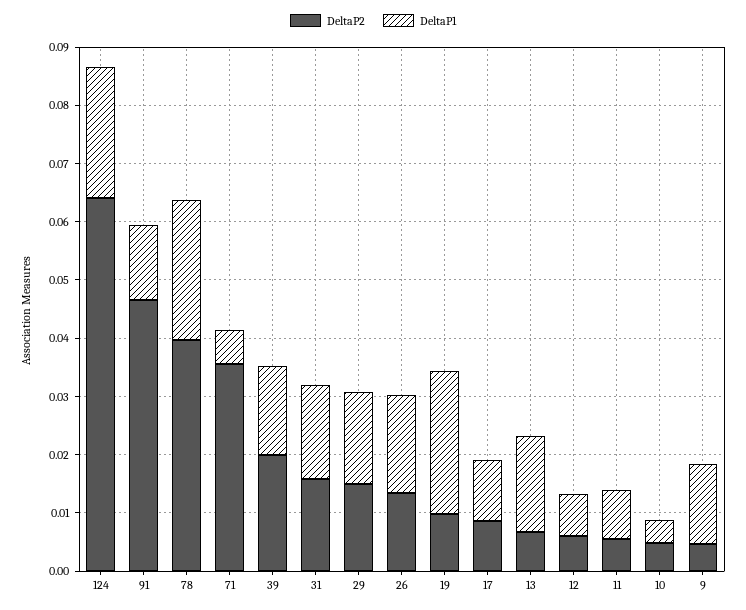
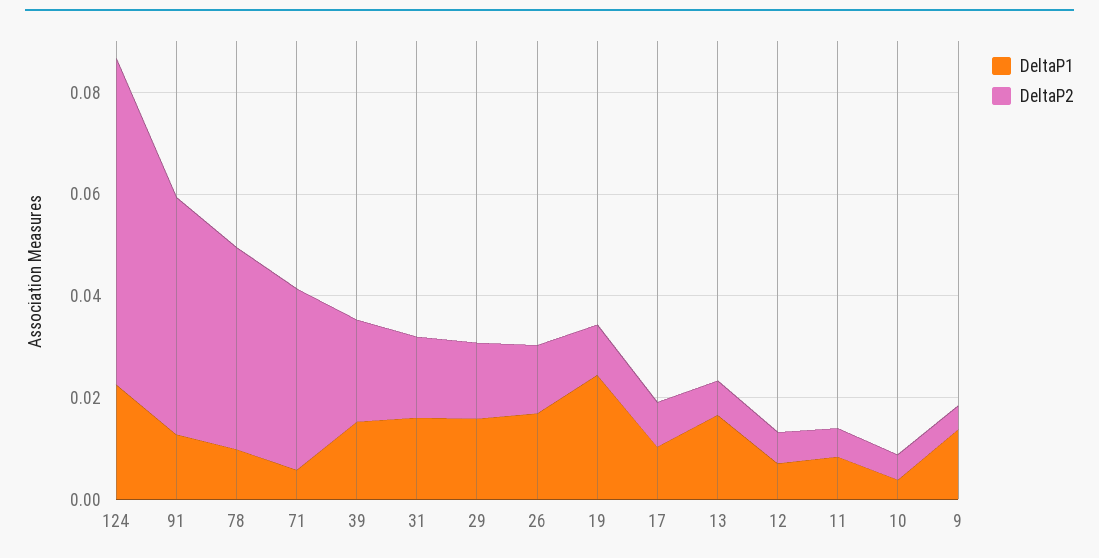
DeltaP1, 78: 0.024 -> 0.01

